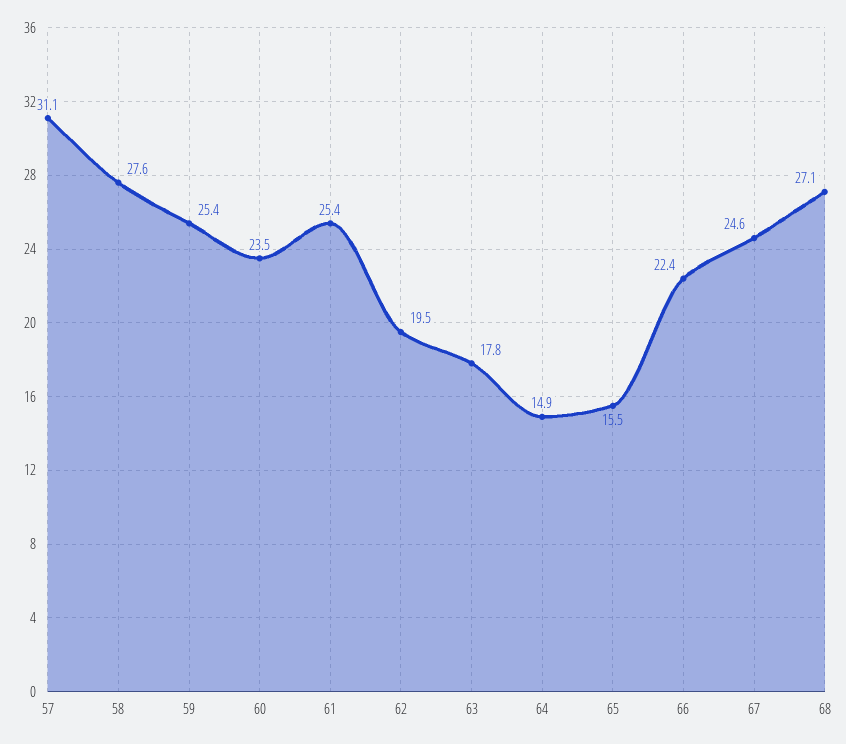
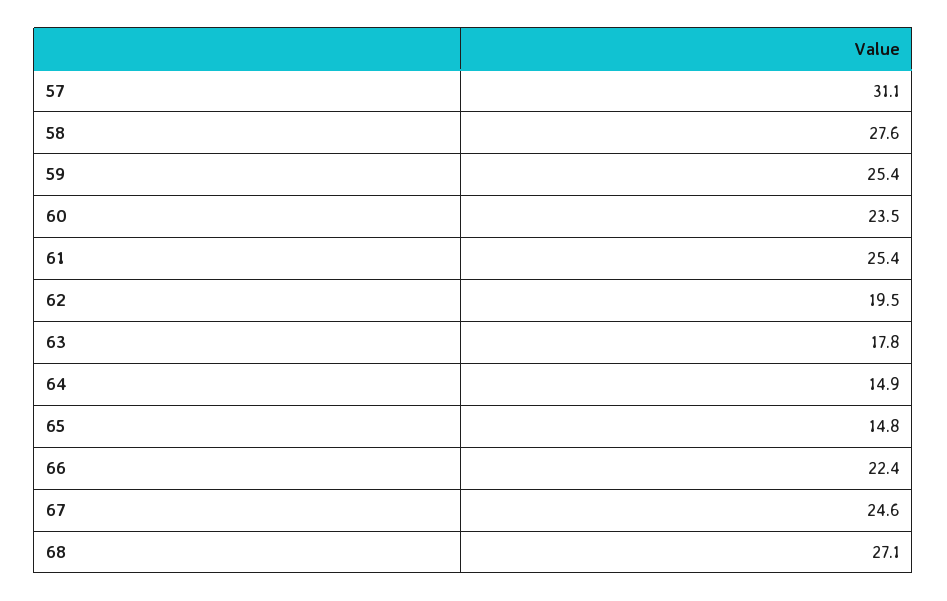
65: 15.5 -> 14.8

